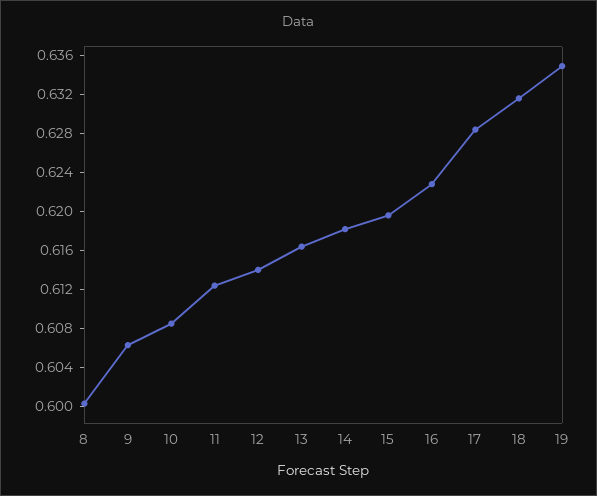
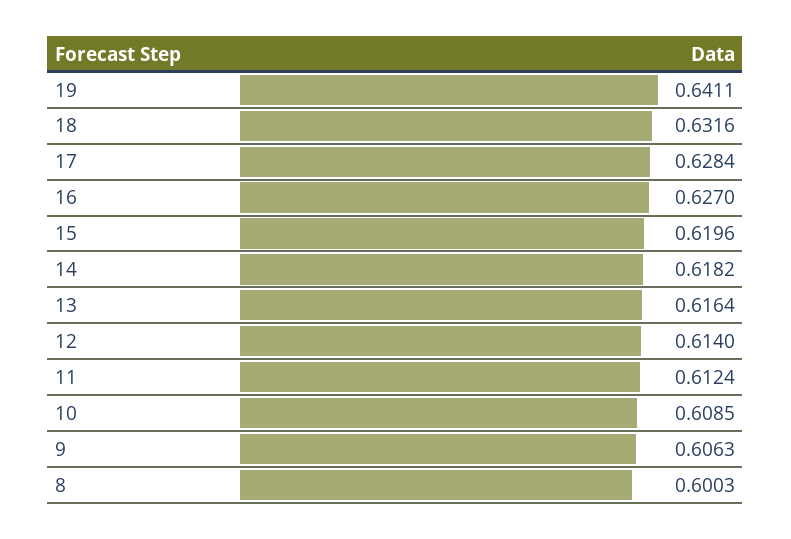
16: 0.623 -> 0.627
19: 0.635 -> 0.6411

